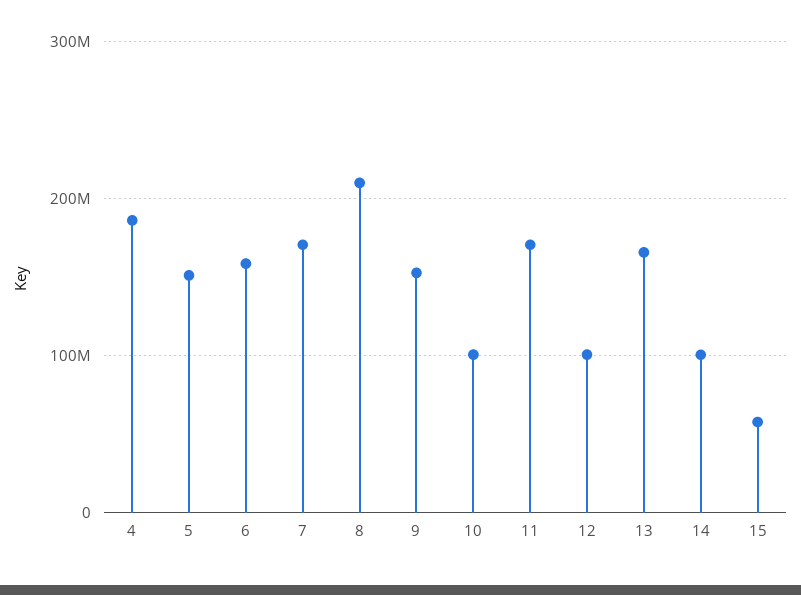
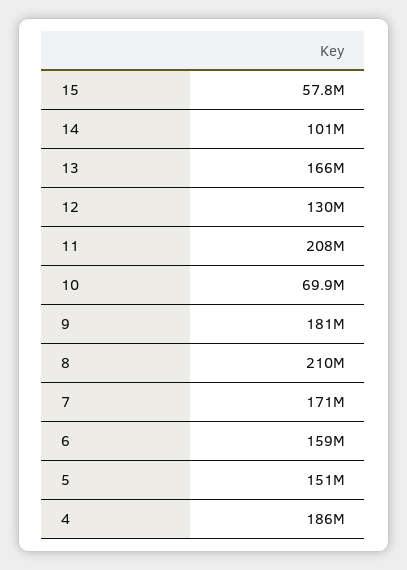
9: 150000000 -> 181000000
10: 100000000 -> 69900000
11: 170000000 -> 208000000
12: 100000000 -> 130000000

